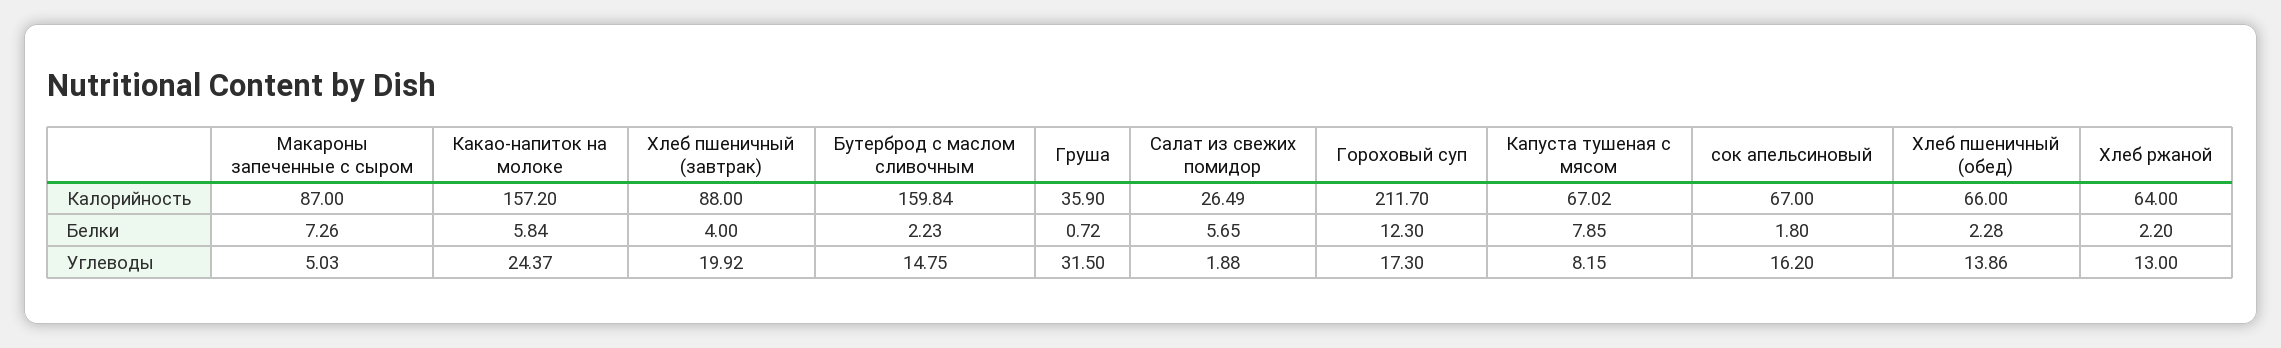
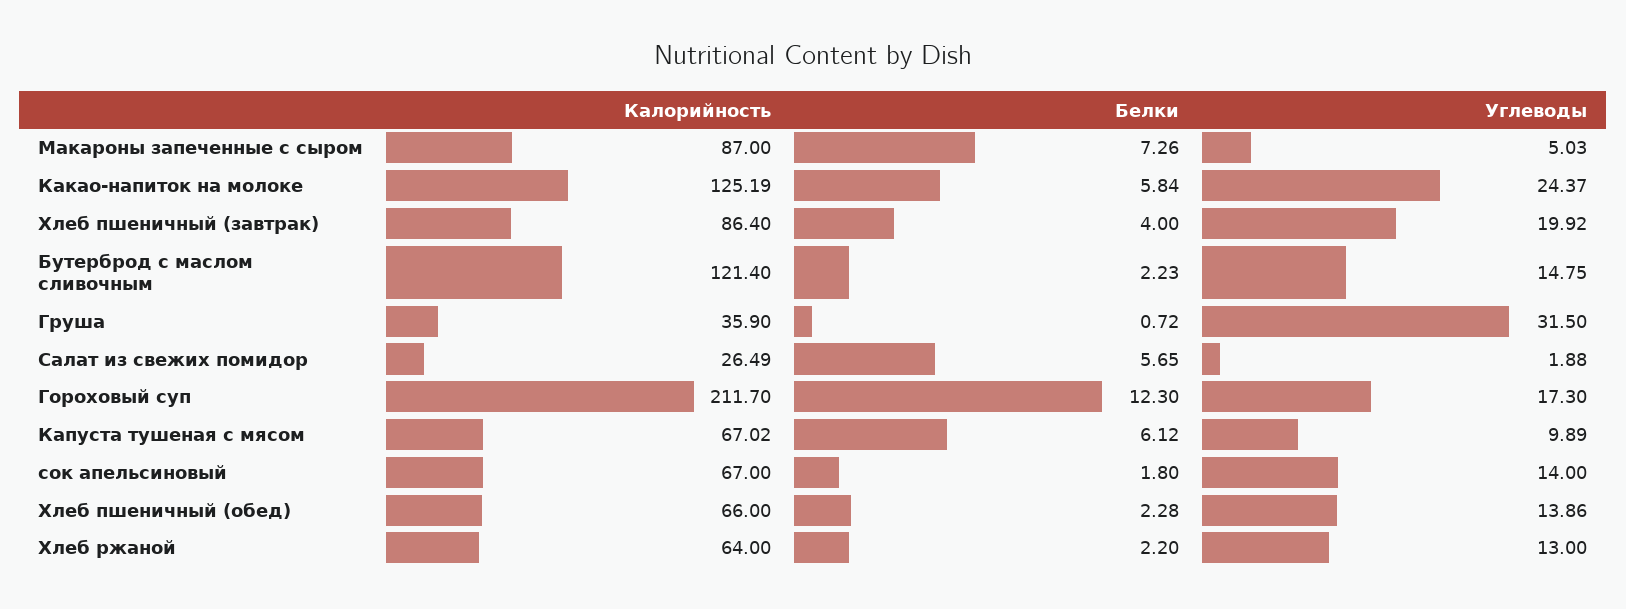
Какао-напиток на молоке, Калорийность: 157.2 -> 125.19
Хлеб пшеничный (завтрак), Калорийность: 88 -> 86.4
Бутерброд с маслом сливочным, Калорийность: 159.84 -> 121.4
Капуста тушеная с мясом, Белки: 7.85 -> 6.12
Капуста тушеная с мясом, Углеводы: 8.15 -> 9.89
сок апельсиновый, Углеводы: 16.2 -> 14

